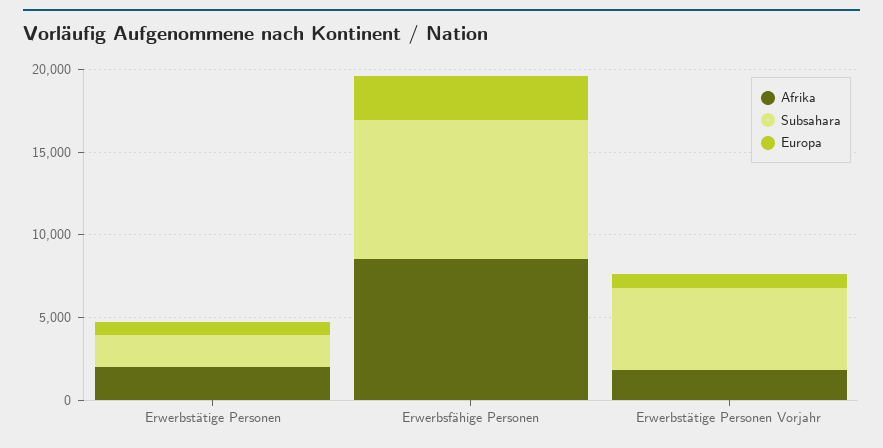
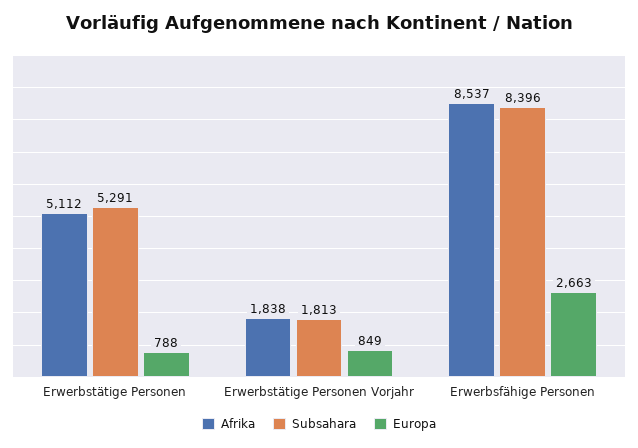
Afrika, Erwerbstätige Personen: 2000 -> 5112
Subsahara, Erwerbstätige Personen: 2000 -> 5291
Subsahara, Erwerbstätige Personen Vorjahr: 5000 -> 1813

